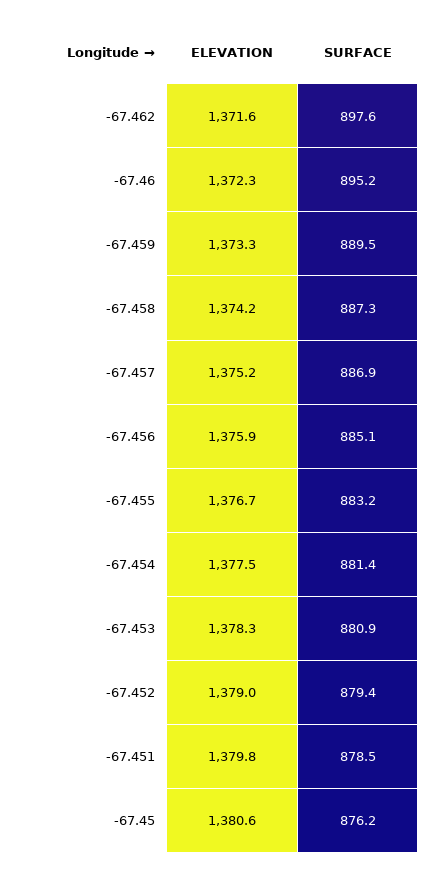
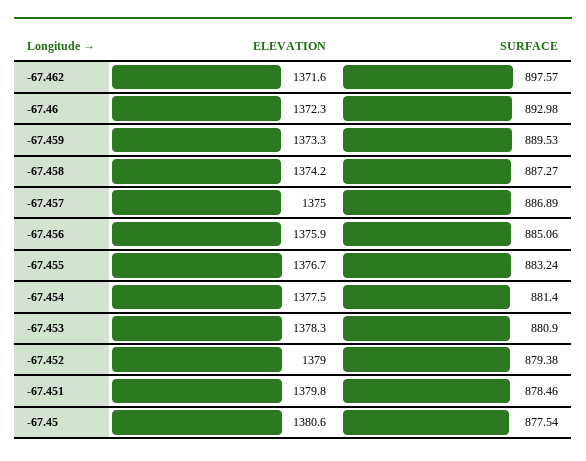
SURFACE, -67.46: 895.2 -> 892.98
ELEVATION, -67.457: 1375.2 -> 1375
SURFACE, -67.45: 876.2 -> 877.54

